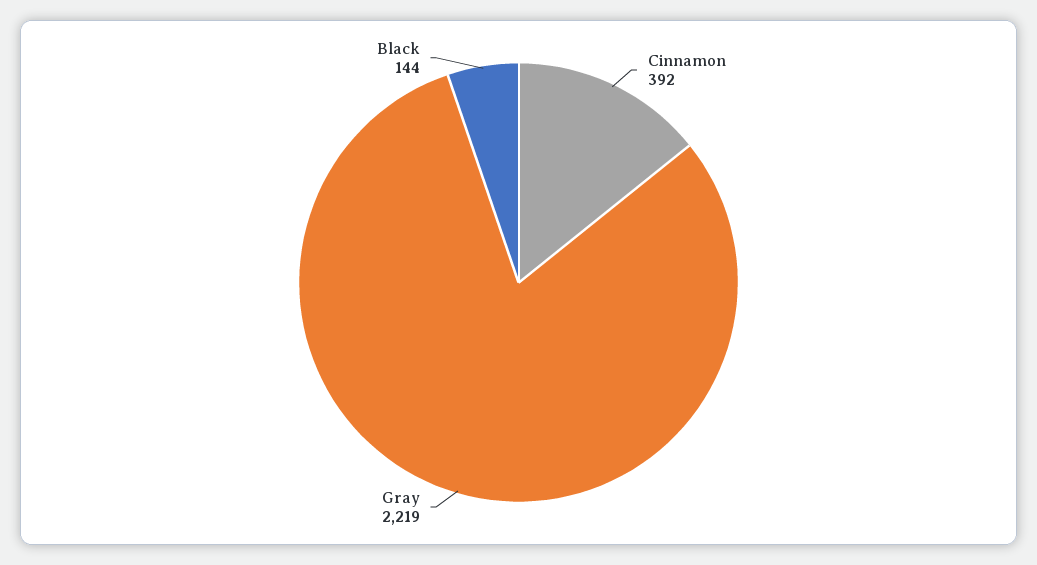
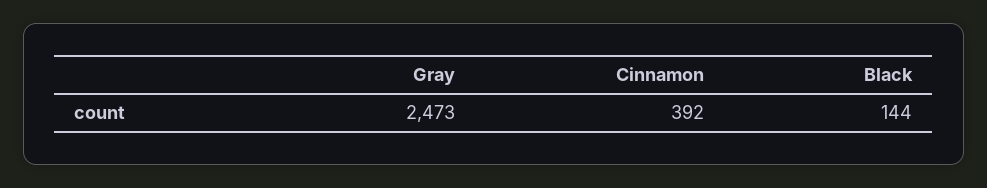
Gray: 2219 -> 2473

